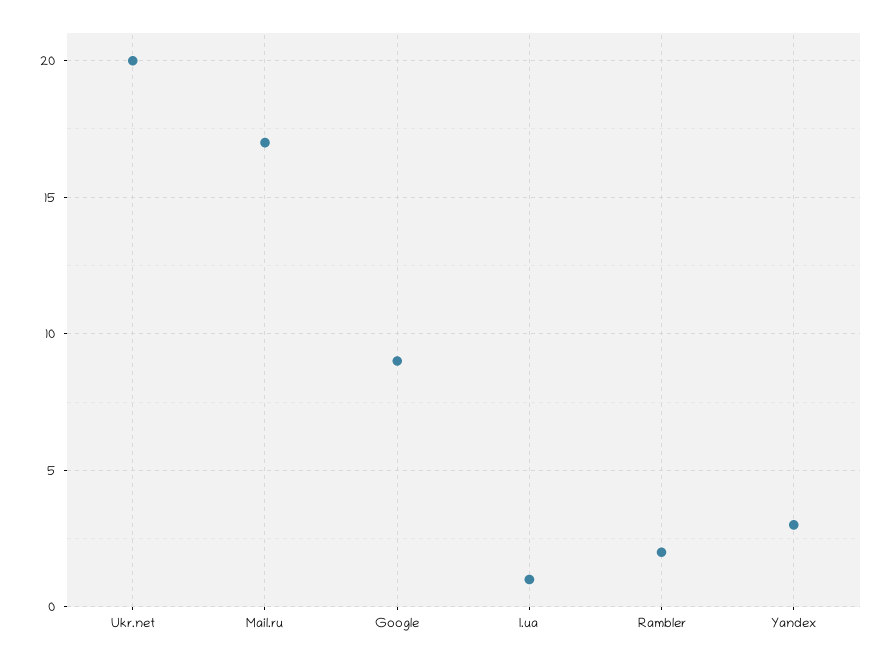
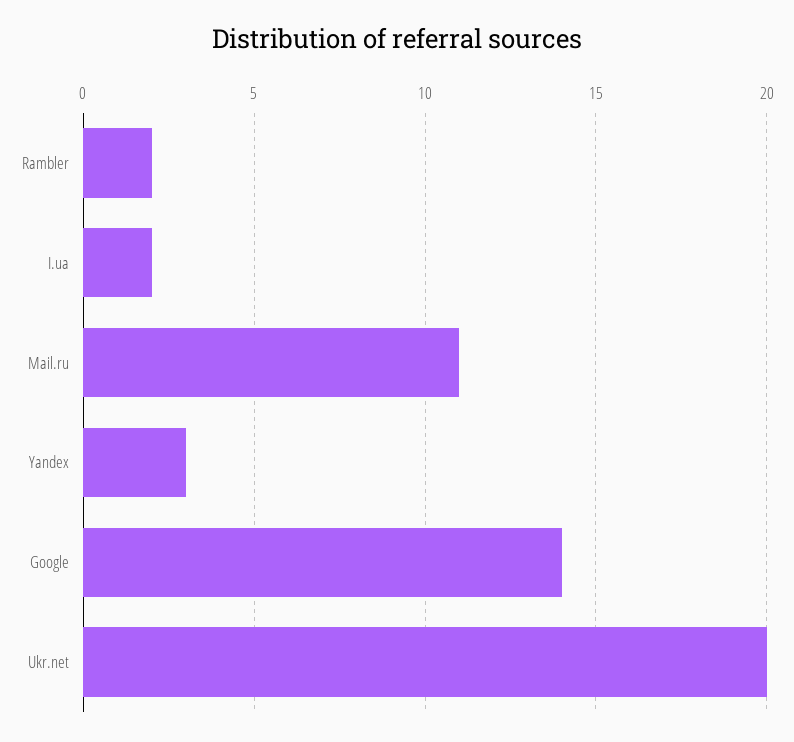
Mail.ru: 17 -> 11
Google: 9 -> 14
I.ua: 1 -> 2

